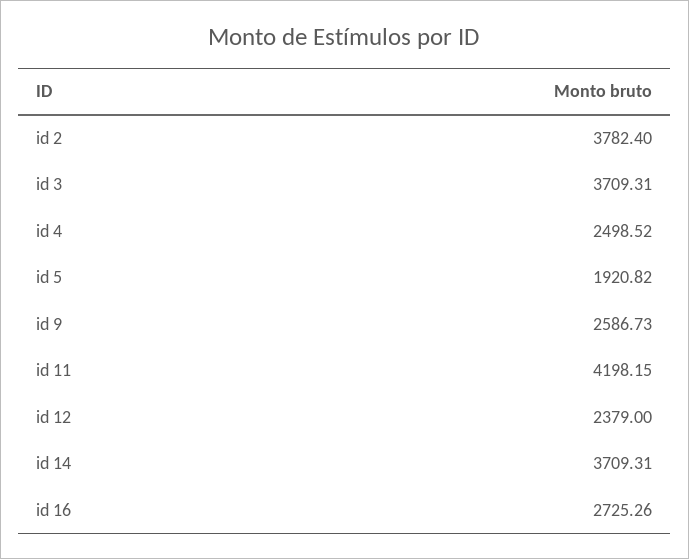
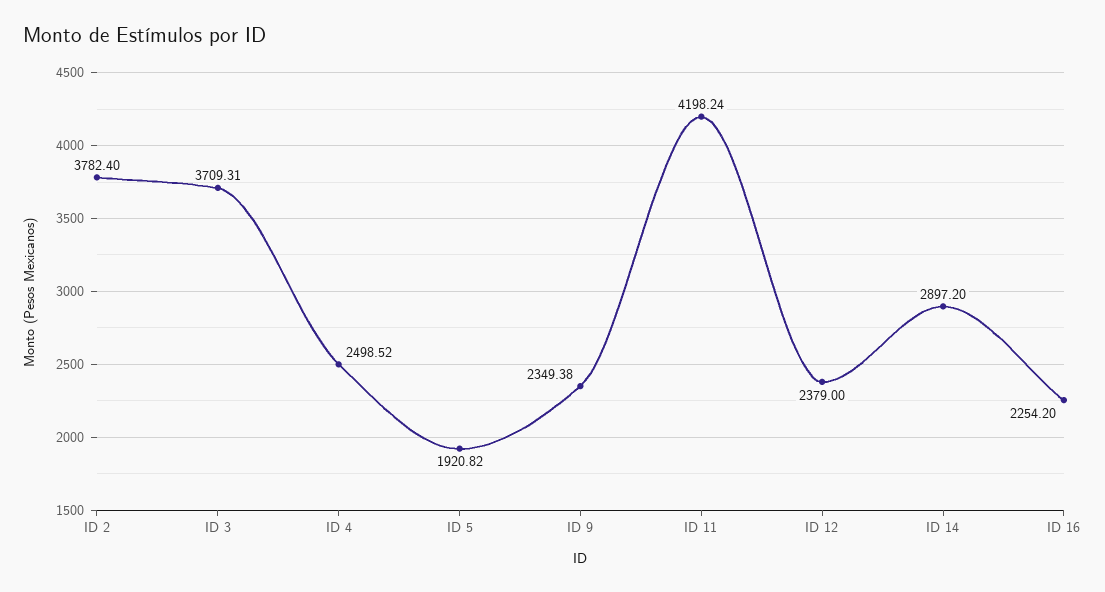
id 9: 2586.73 -> 2349.38
id 11: 4198.15 -> 4198.24
id 14: 3709.31 -> 2897.2
id 16: 2725.26 -> 2254.2

